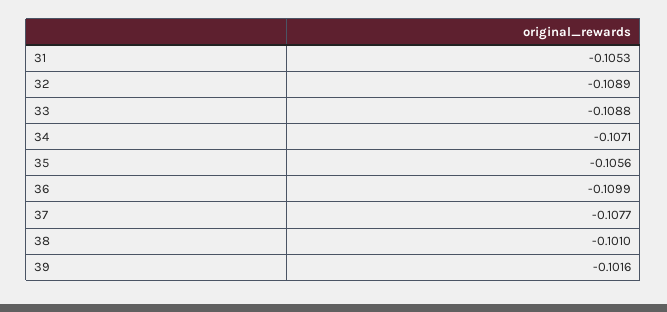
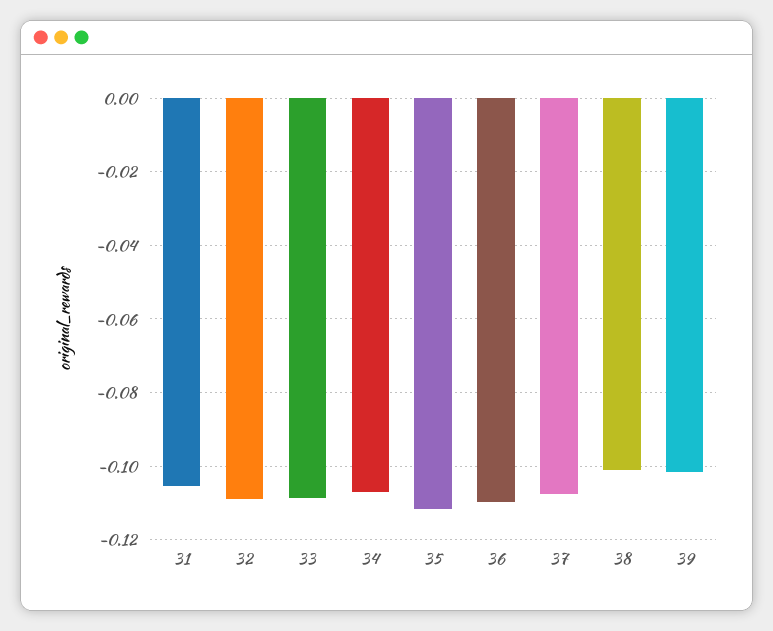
35: -0.1056 -> -0.112

